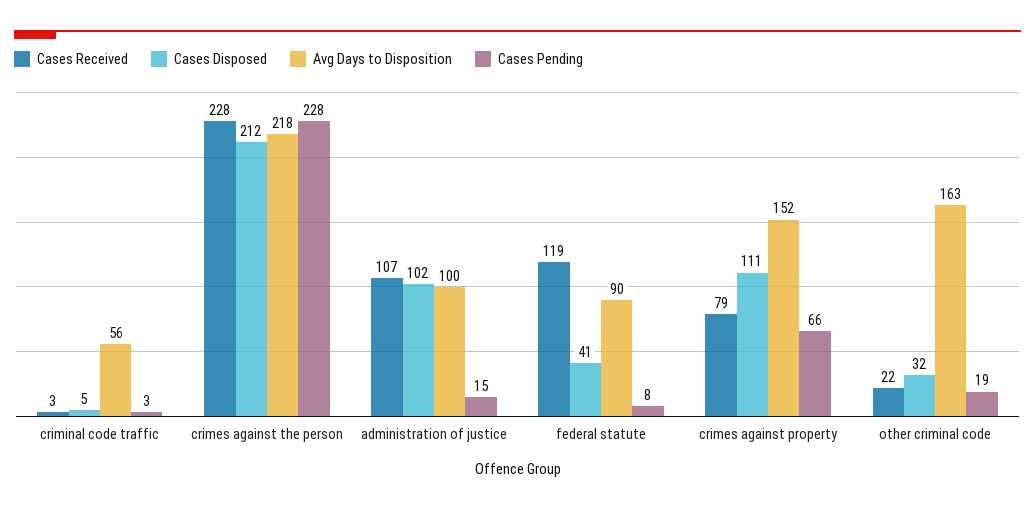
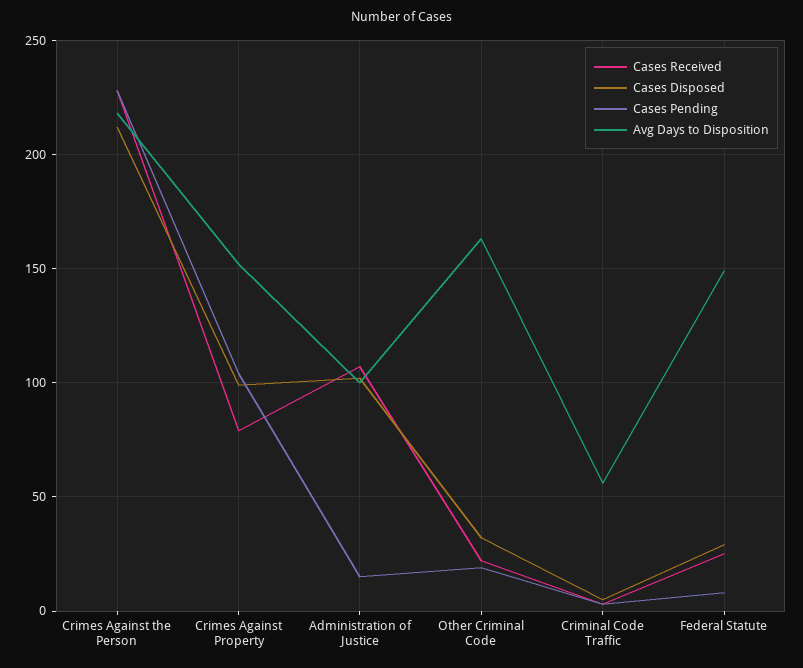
Cases Received, federal statute: 119 -> 25
Cases Disposed, federal statute: 41 -> 30
Avg Days to Disposition, federal statute: 90 -> 150
Cases Disposed, crimes against property: 111 -> 100
Cases Pending, crimes against property: 66 -> 105

